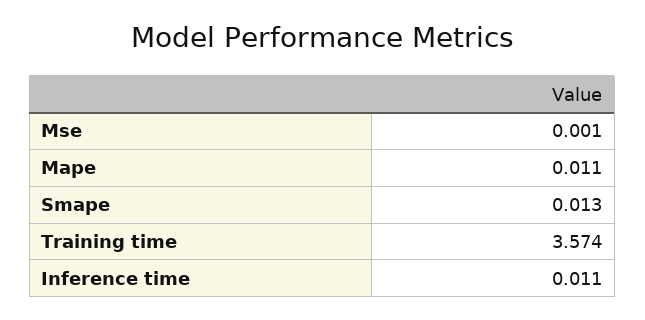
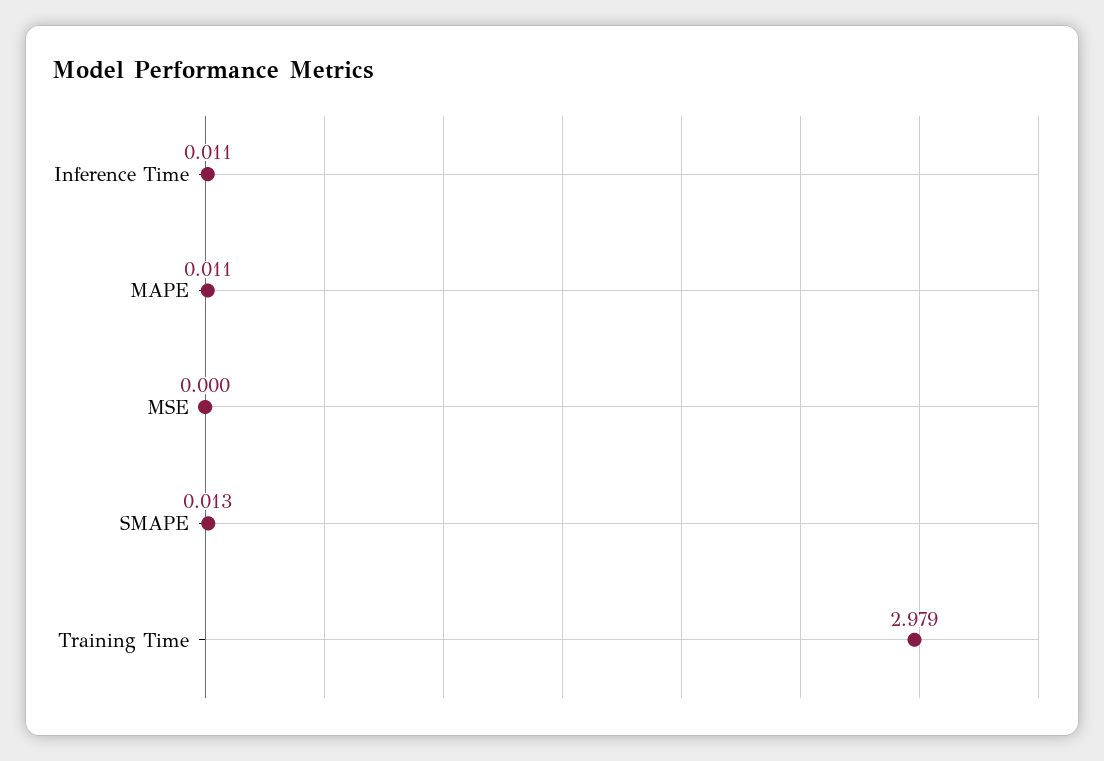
Mse: 0.001 -> 0
Training time: 3.574 -> 2.979

